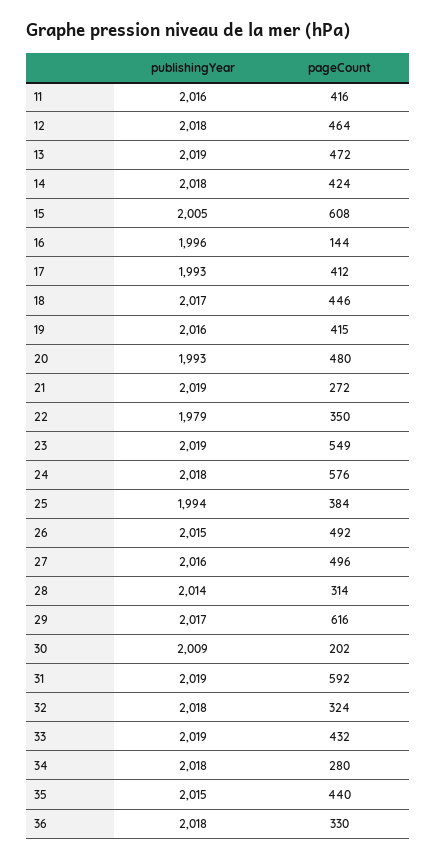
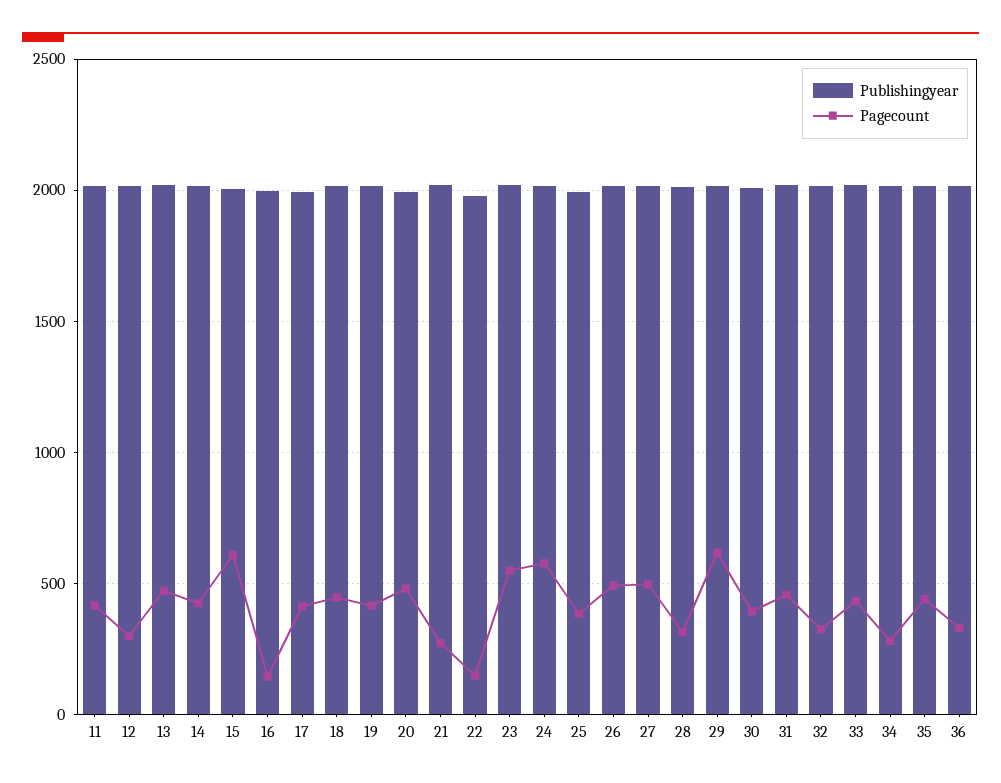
pageCount, 12: 464 -> 300
pageCount, 22: 350 -> 150
pageCount, 30: 202 -> 400
pageCount, 31: 592 -> 450

